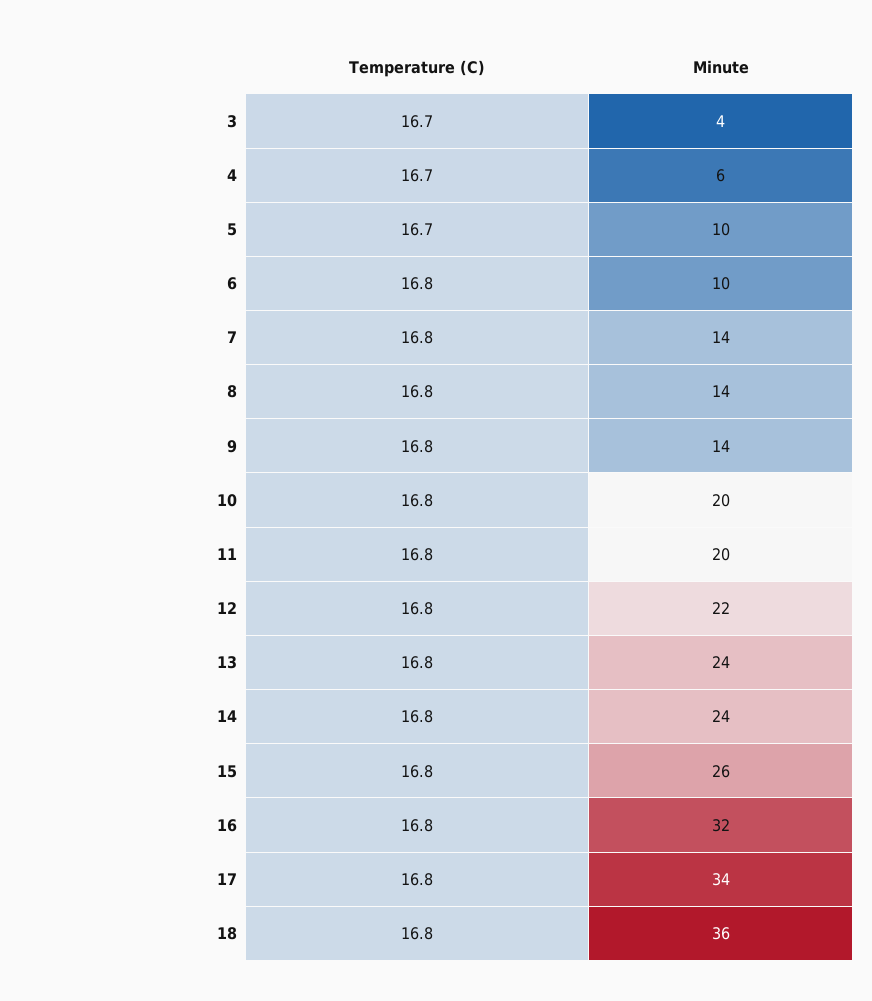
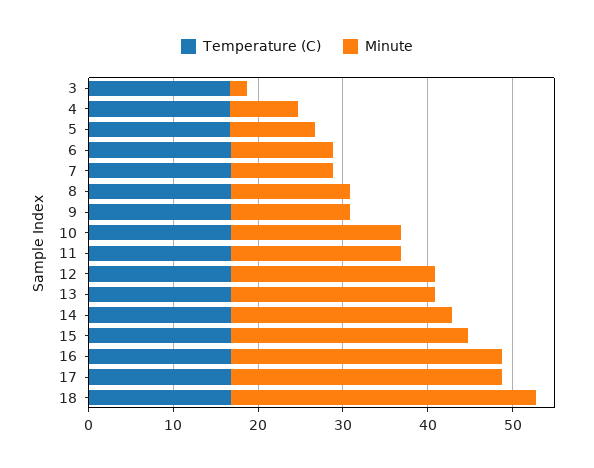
Minute, 3: 4 -> 2
Minute, 4: 6 -> 8
Minute, 6: 10 -> 12
Minute, 7: 14 -> 12
Minute, 12: 22 -> 24
Minute, 14: 24 -> 26
Minute, 15: 26 -> 28
Minute, 17: 34 -> 32

